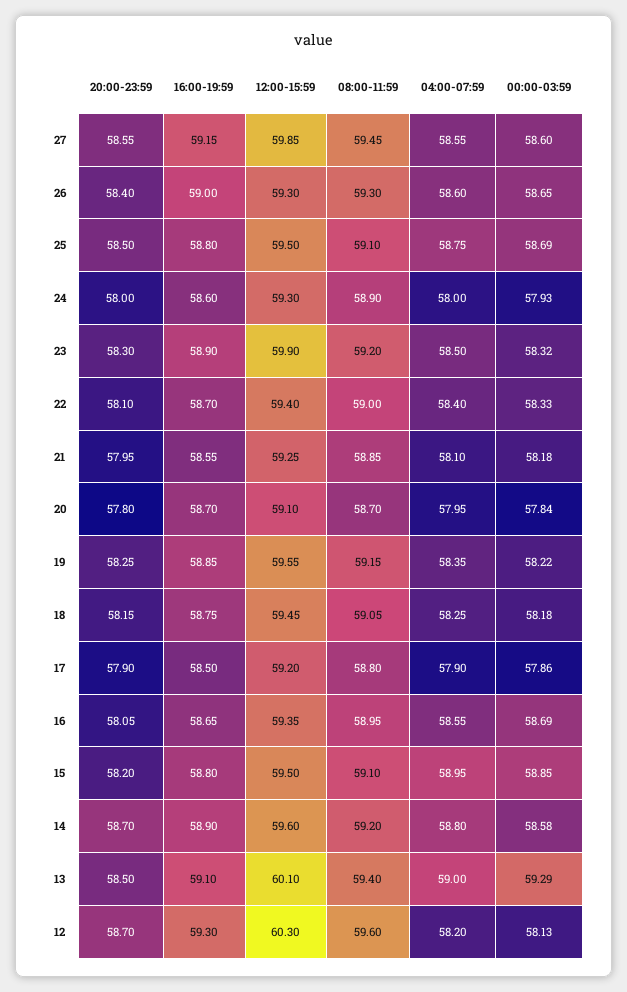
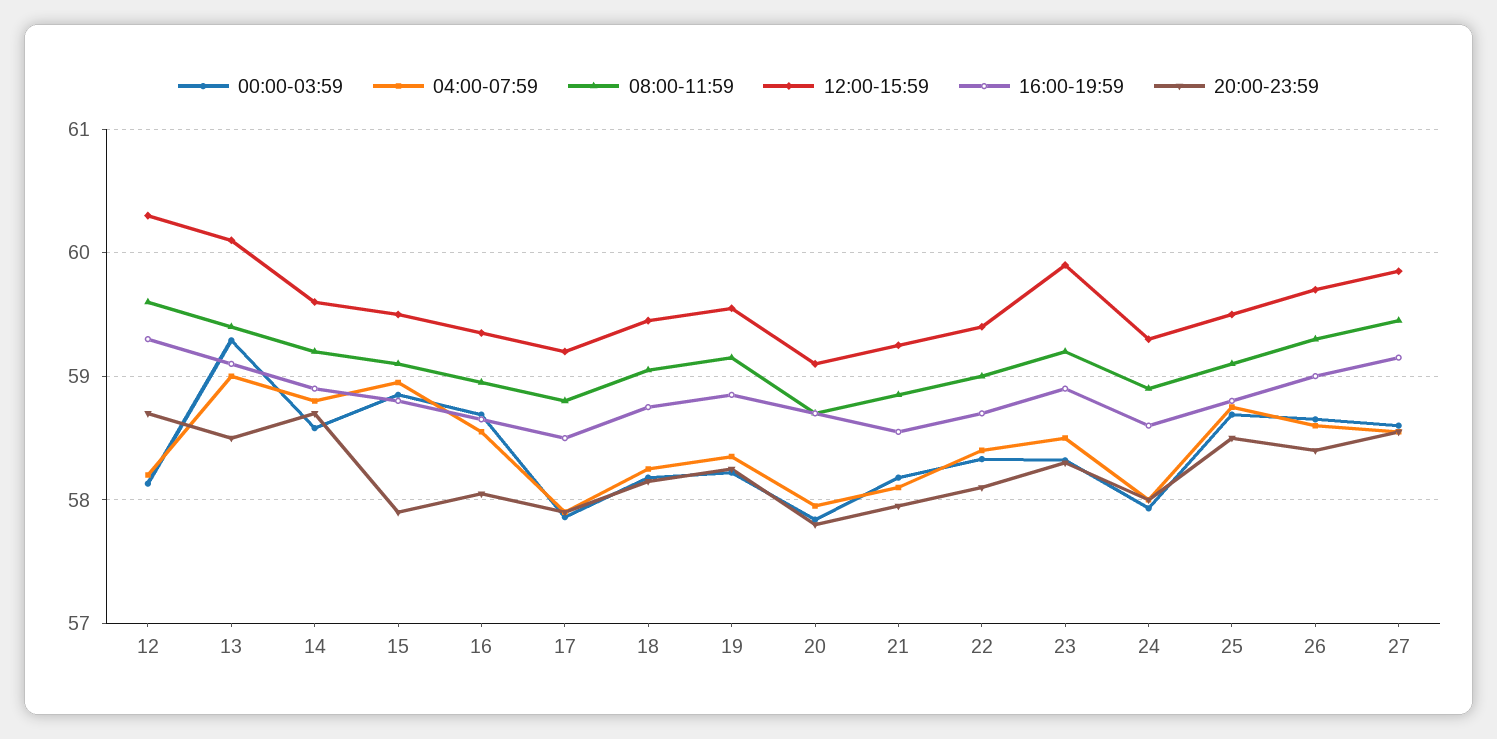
12:00-15:59, 26: 59.3 -> 59.7
20:00-23:59, 15: 58.2 -> 57.9

